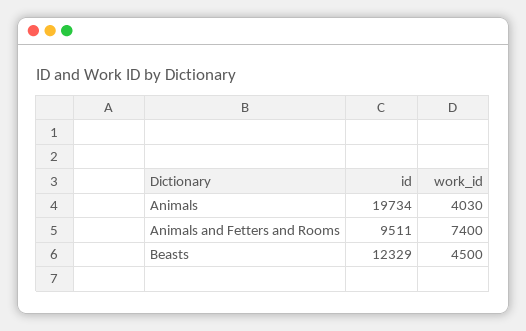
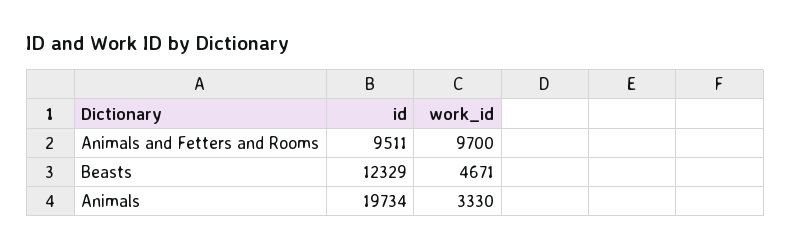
work_id, Animals: 4030 -> 3330
work_id, Animals and Fetters and Rooms: 7400 -> 9700
work_id, Beasts: 4500 -> 4671

